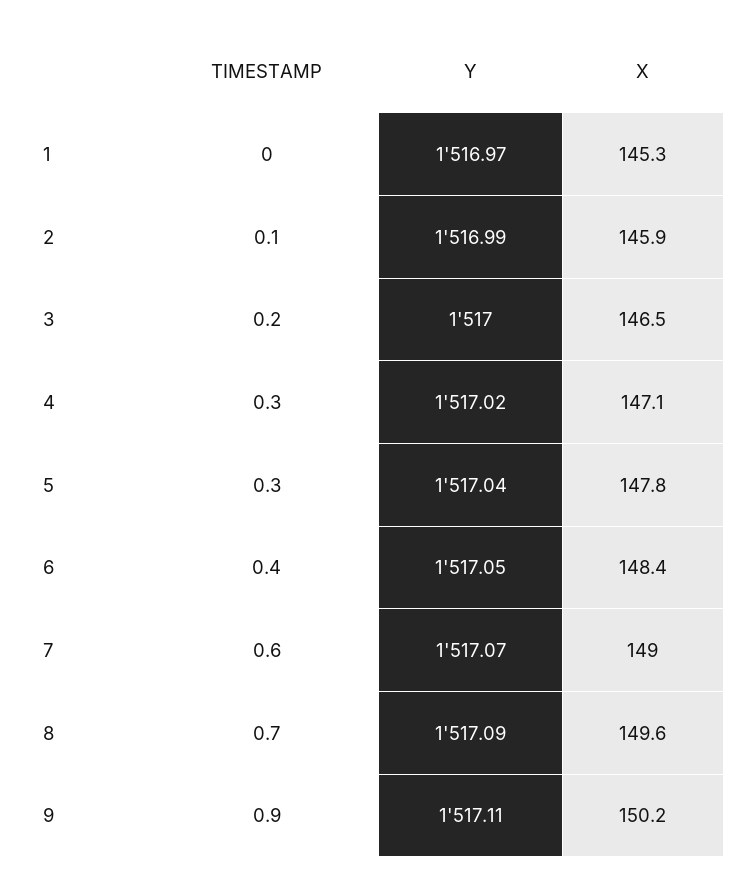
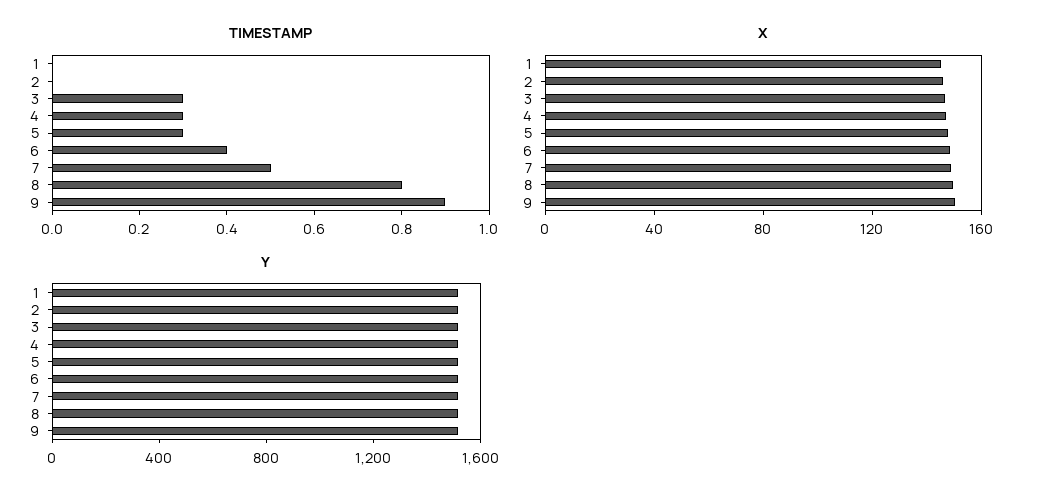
TIMESTAMP, 2: 0.1 -> 0
TIMESTAMP, 3: 0.2 -> 0.3
TIMESTAMP, 7: 0.6 -> 0.5
TIMESTAMP, 8: 0.7 -> 0.8

